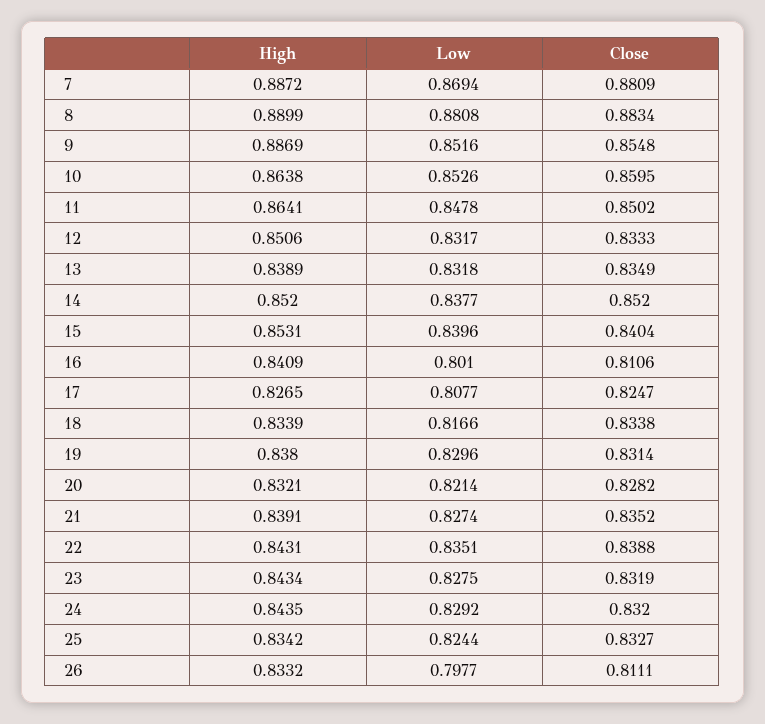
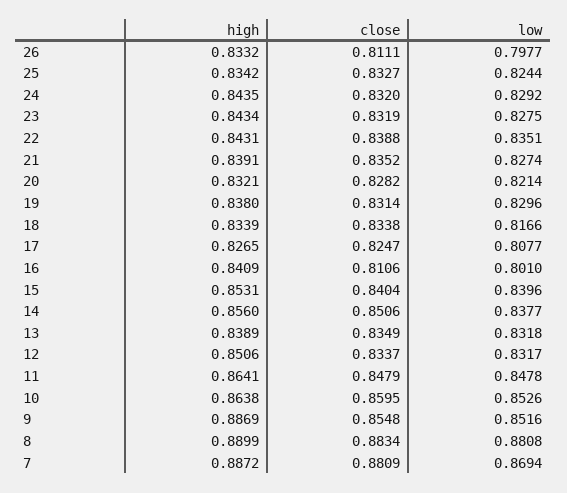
Close, 11: 0.8502 -> 0.8479
Close, 12: 0.8333 -> 0.8337
High, 14: 0.852 -> 0.856
Close, 14: 0.852 -> 0.8506

